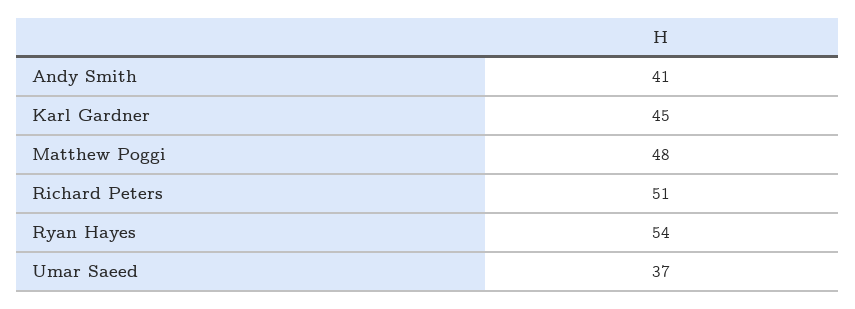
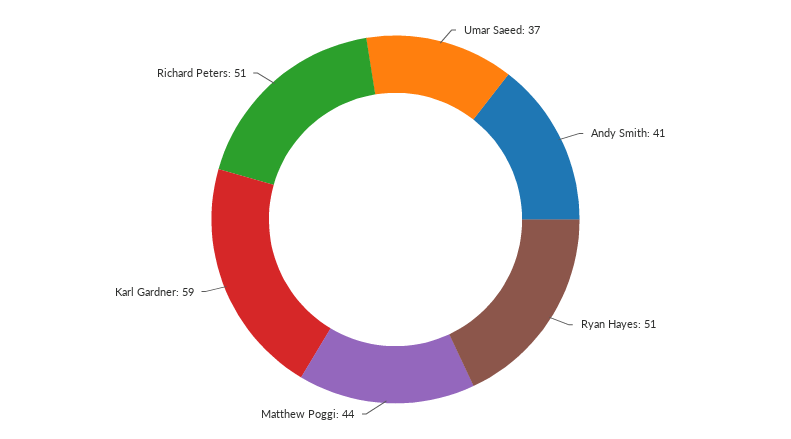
Karl Gardner: 45 -> 59
Matthew Poggi: 48 -> 44
Ryan Hayes: 54 -> 51

